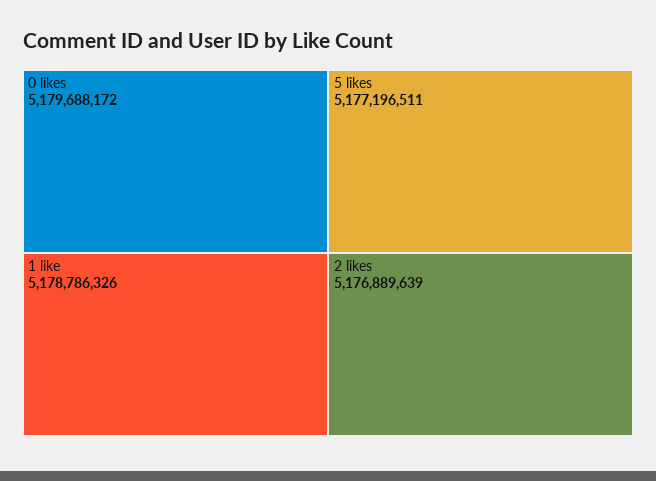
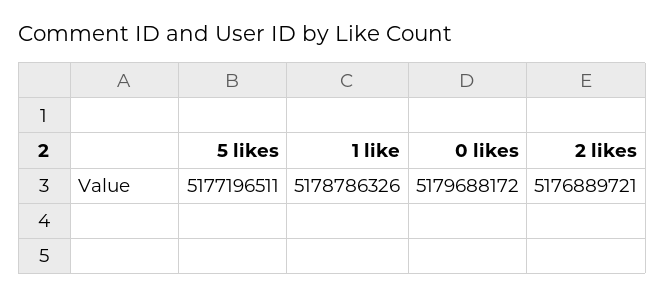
2 likes: 5176889639 -> 5176889721

